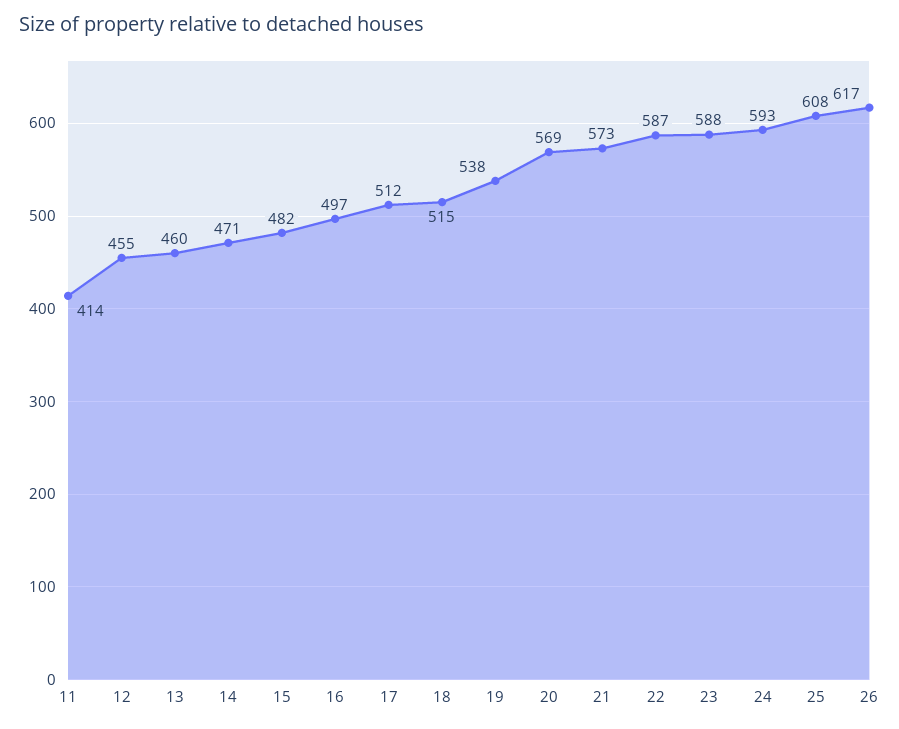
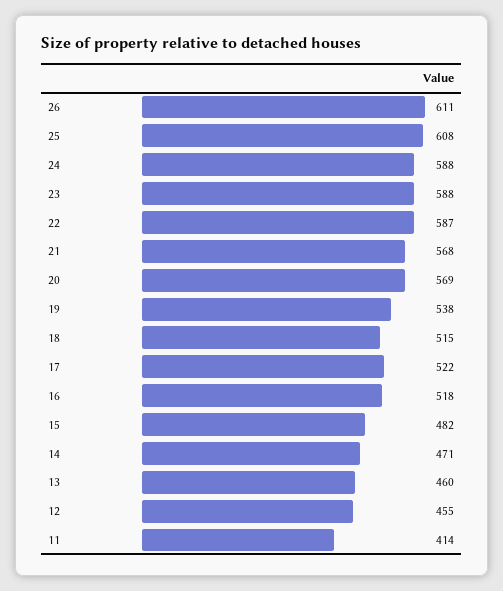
16: 497 -> 518
17: 512 -> 522
21: 573 -> 568
24: 593 -> 588
26: 617 -> 611

